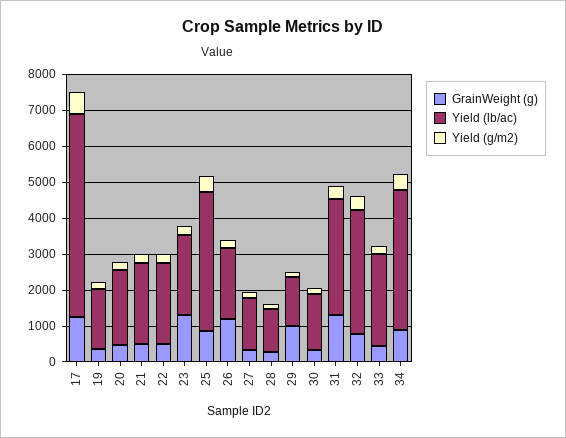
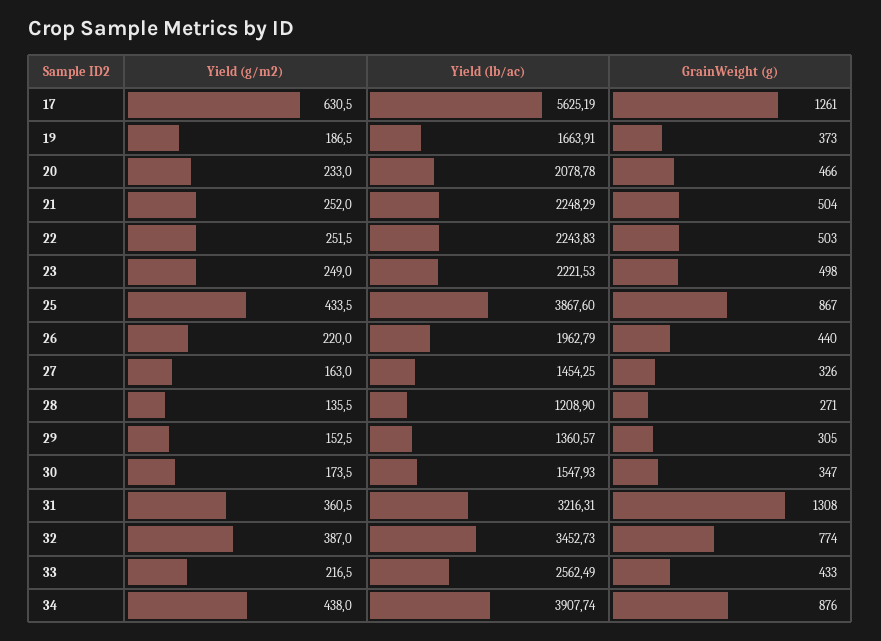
GrainWeight (g), 23: 1250 -> 498
GrainWeight (g), 26: 1250 -> 440
GrainWeight (g), 29: 1000 -> 305

